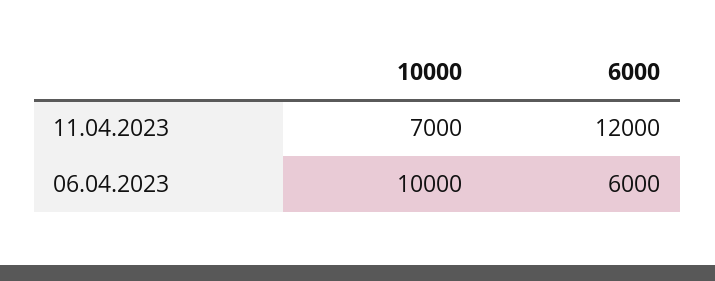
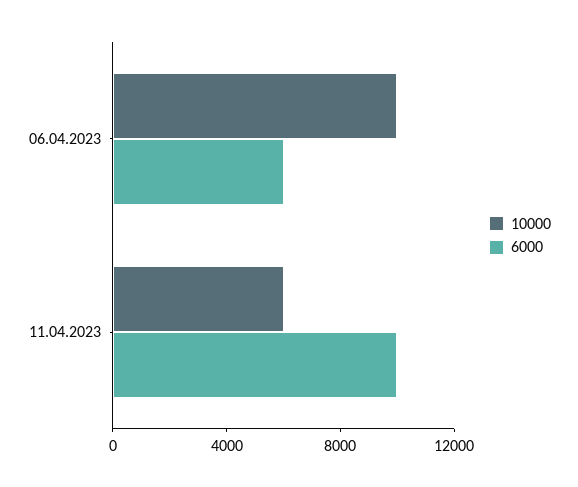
10000, 11.04.2023: 7000 -> 6000
6000, 11.04.2023: 12000 -> 10000

